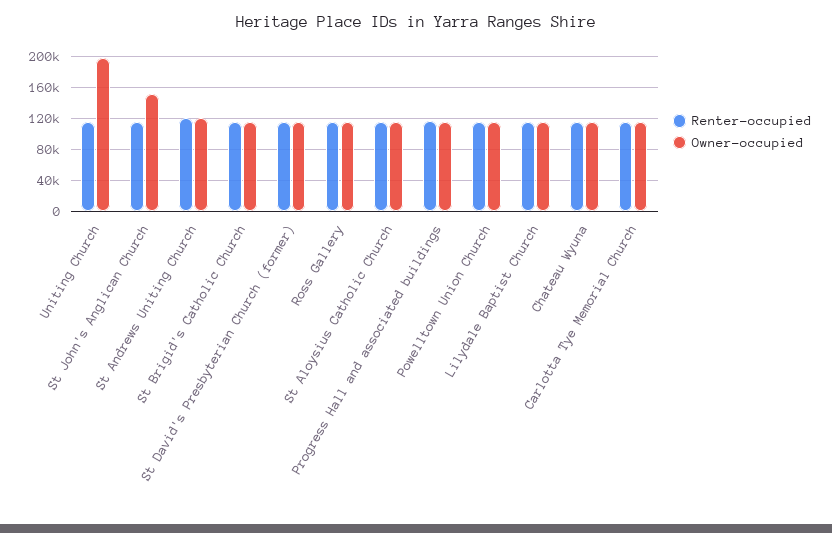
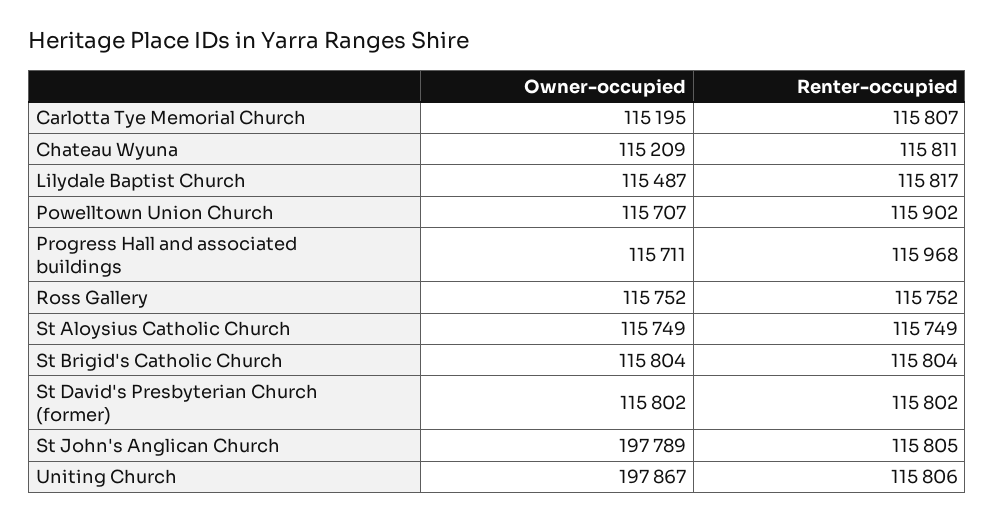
Owner-occupied, St John's Anglican Church: 150000 -> 197789
Renter-occupied, St Andrews Uniting Church: 120000 -> none
Owner-occupied, St Andrews Uniting Church: 120000 -> none

